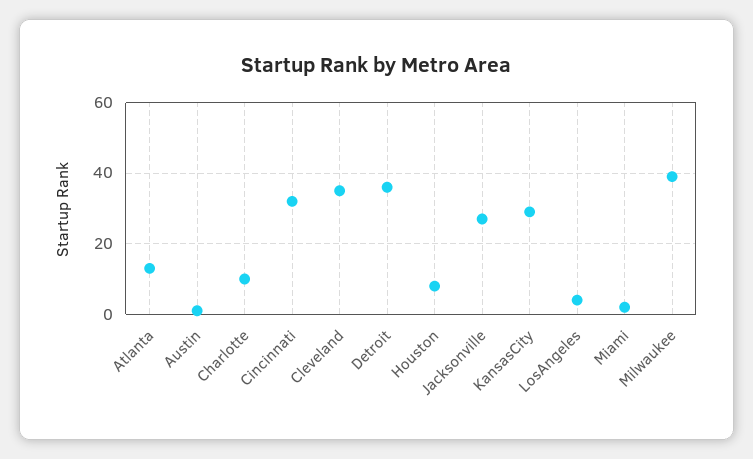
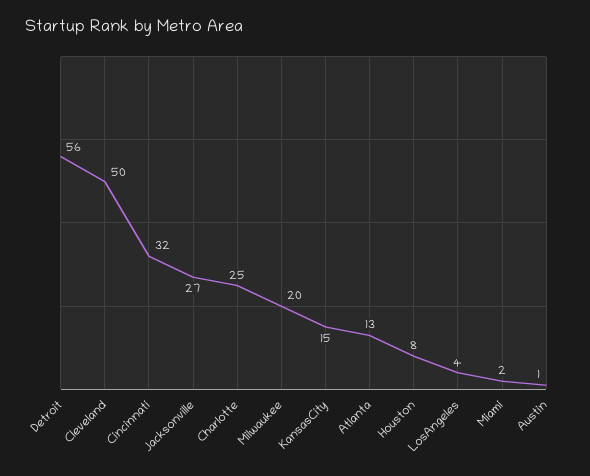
Charlotte: 10 -> 25
Cleveland: 35 -> 50
Detroit: 35 -> 56
KansasCity: 30 -> 15
Milwaukee: 40 -> 20

